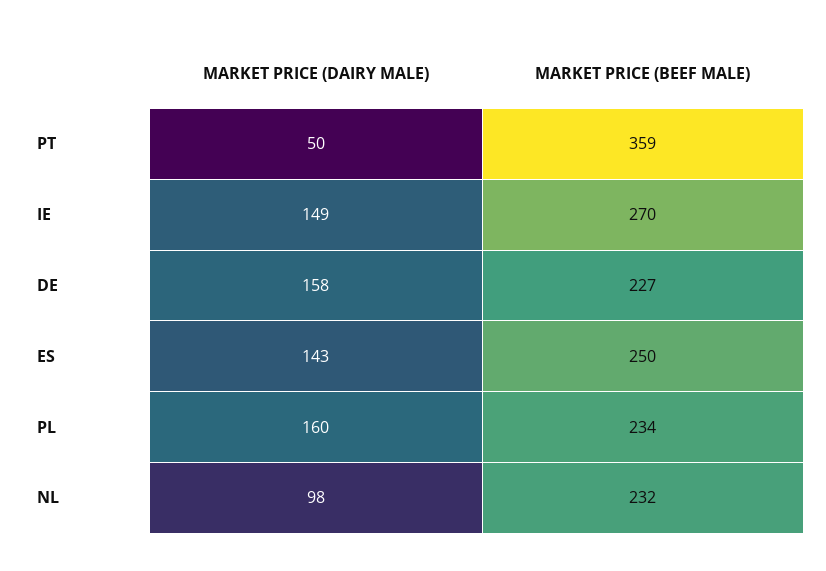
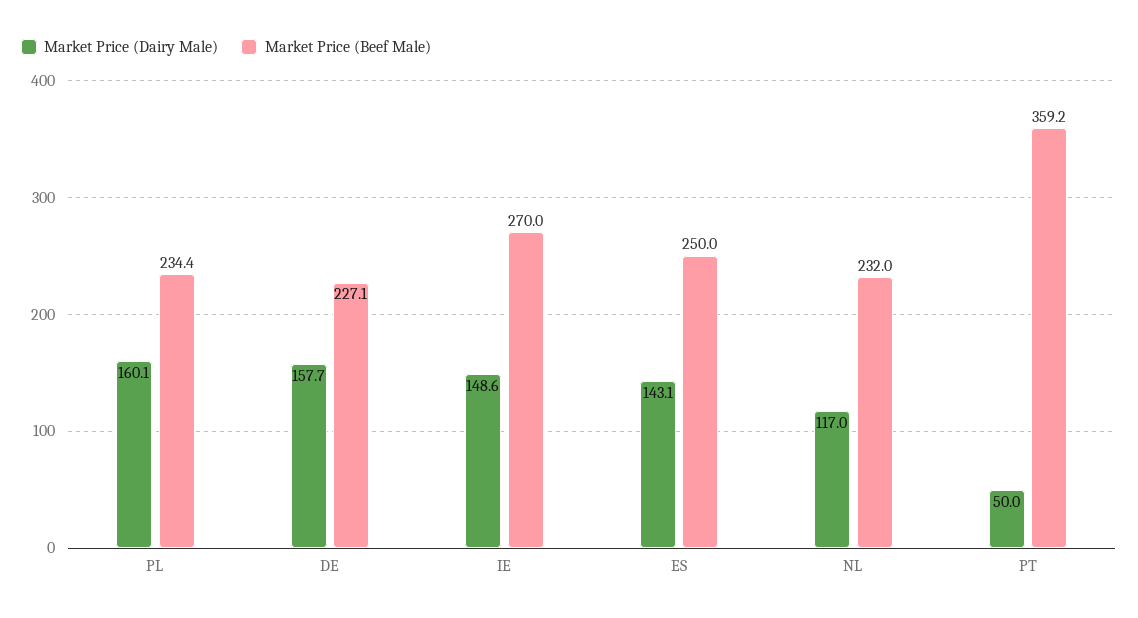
MARKET PRICE (DAIRY MALE), NL: 98 -> 117

